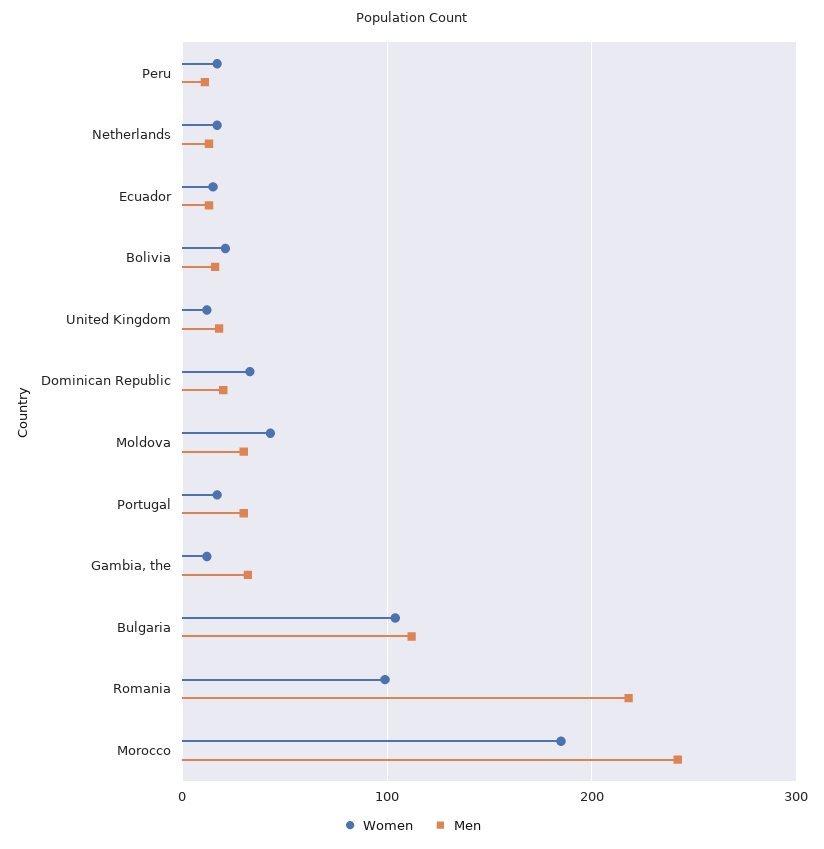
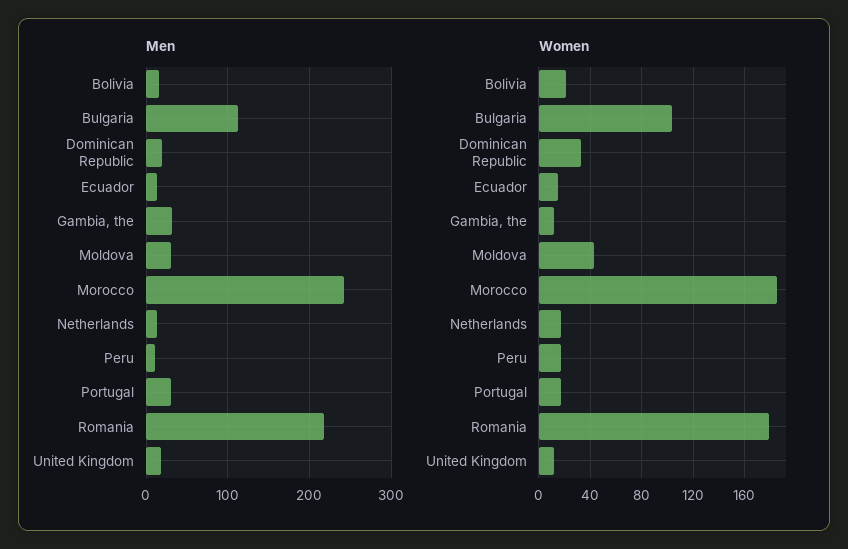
Women, Romania: 100 -> 180

